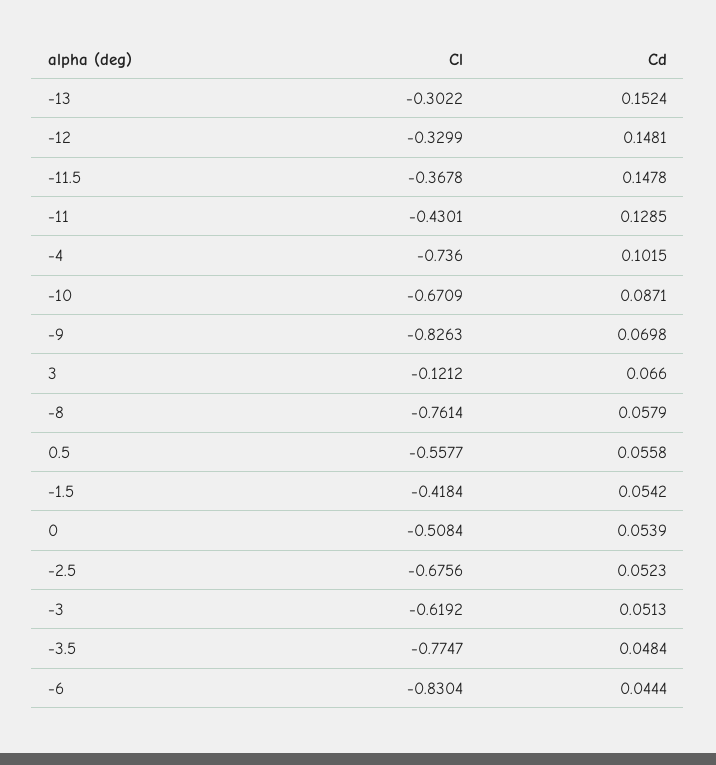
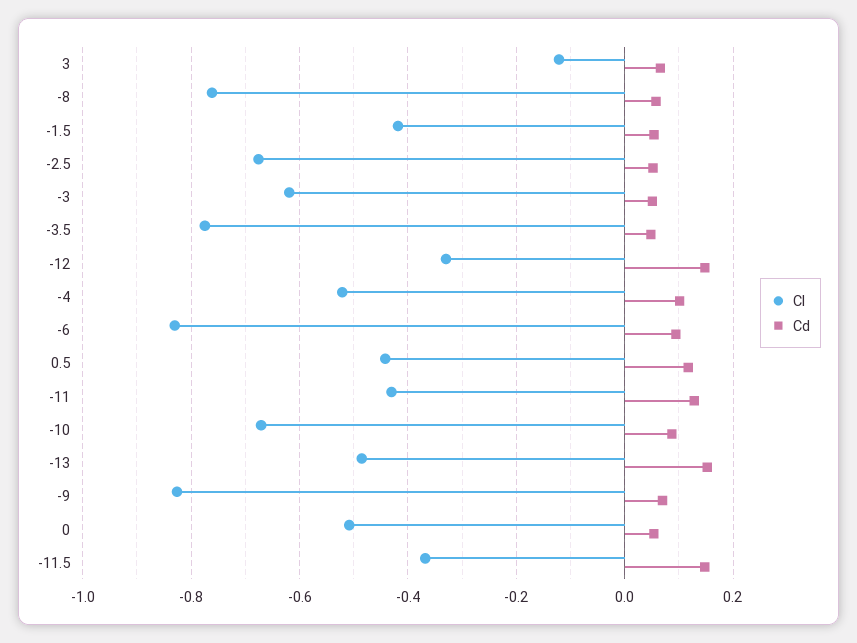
Cl, -13: -0.3022 -> -0.48
Cl, -4: -0.736 -> -0.52
Cl, 0.5: -0.5577 -> -0.44
Cd, 0.5: 0.0558 -> 0.12
Cd, -6: 0.0444 -> 0.1

